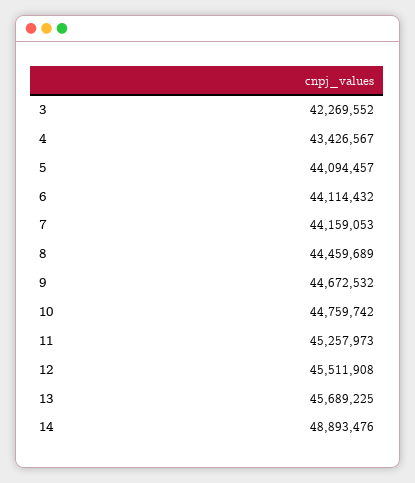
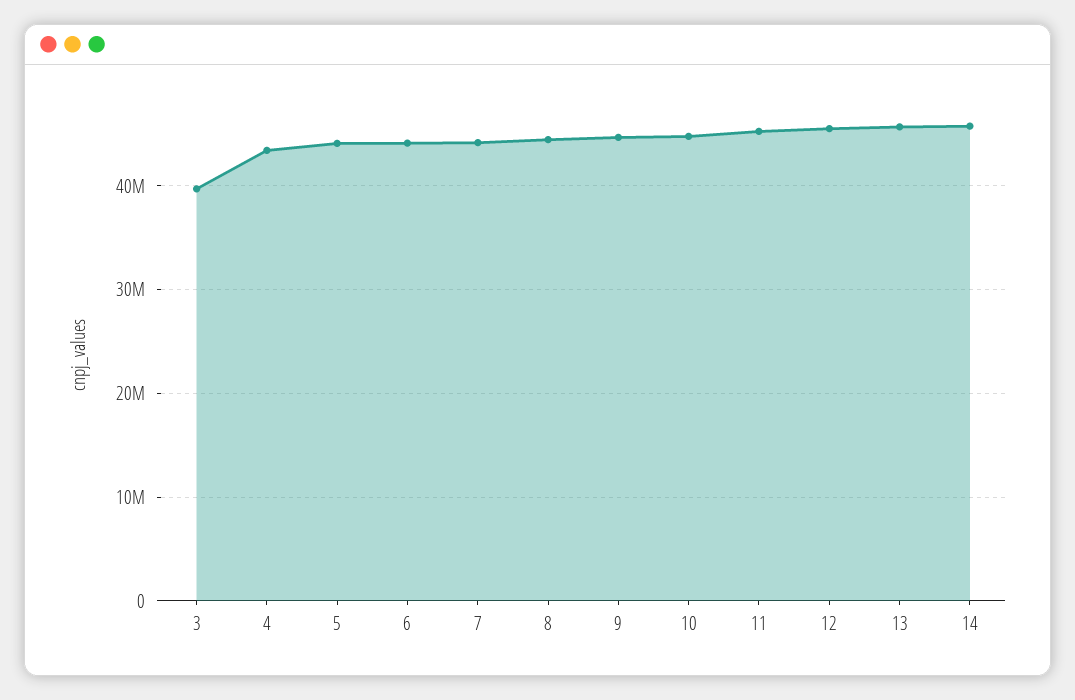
3: 42269552 -> 40000000
14: 48893476 -> 46000000

